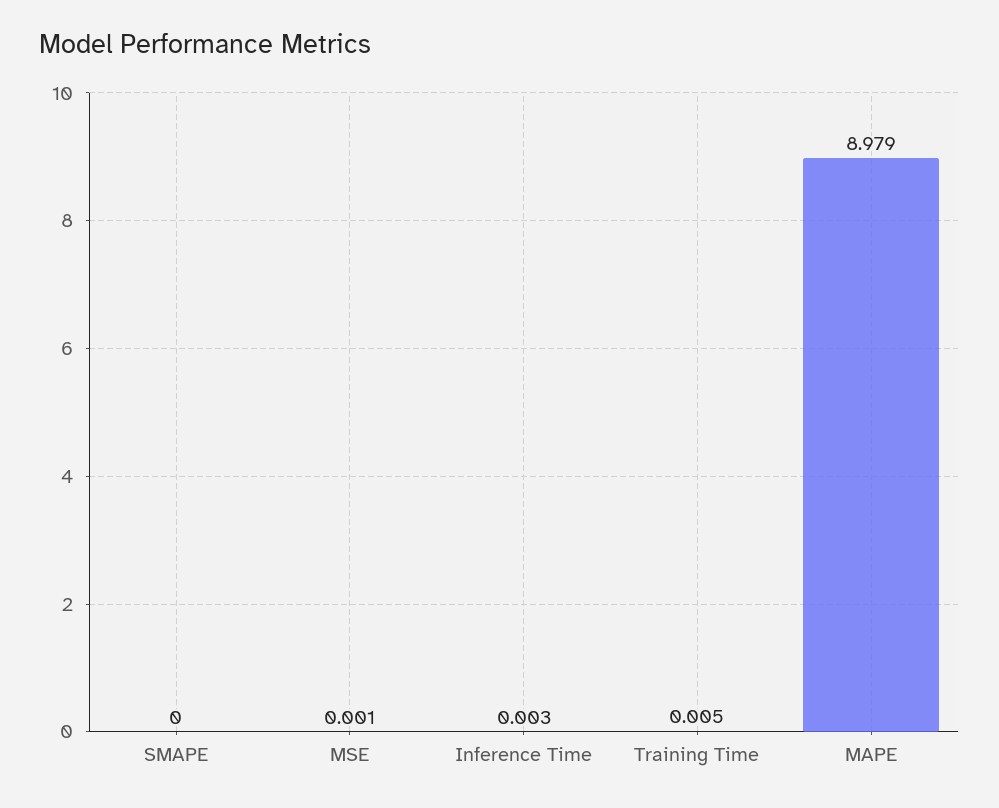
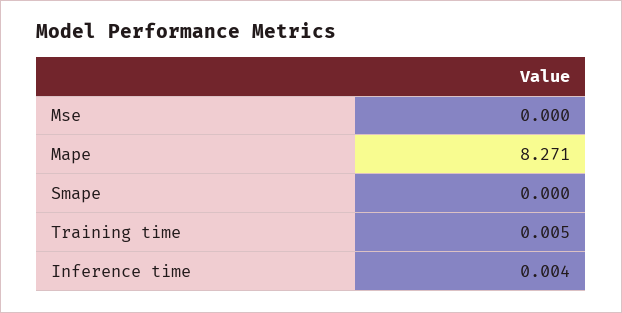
MSE: 0.001 -> 0
Inference Time: 0.003 -> 0.004
MAPE: 8.979 -> 8.271

